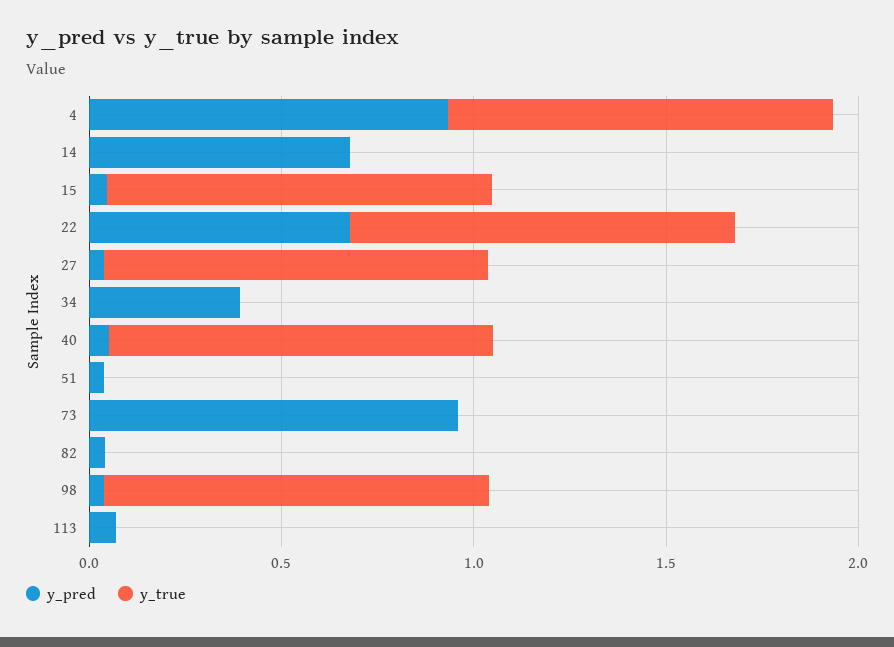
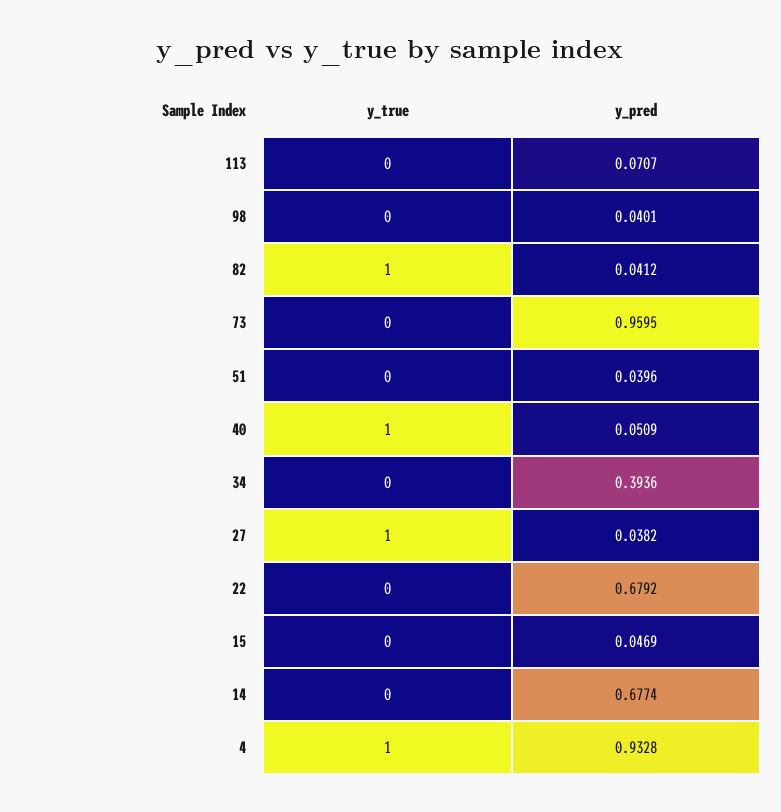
y_true, 15: 1 -> 0
y_true, 22: 1 -> 0
y_true, 82: 0 -> 1
y_true, 98: 1 -> 0

